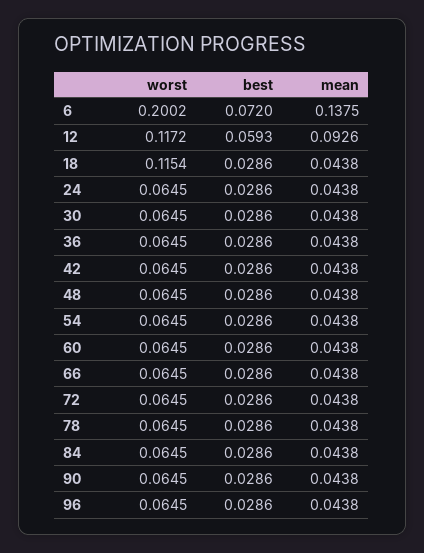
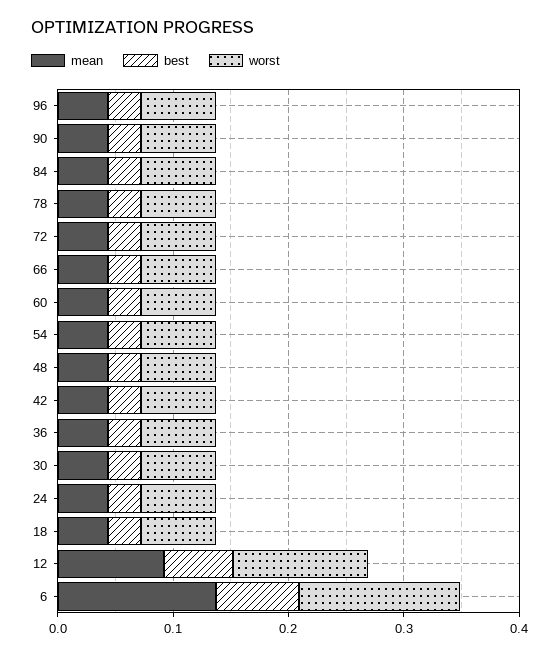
worst, 6: 0.2002 -> 0.14
worst, 18: 0.1154 -> 0.06

